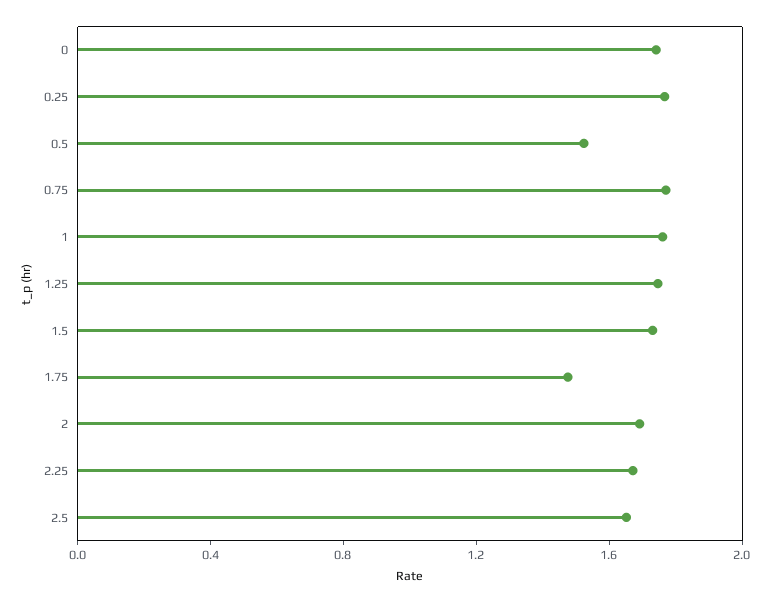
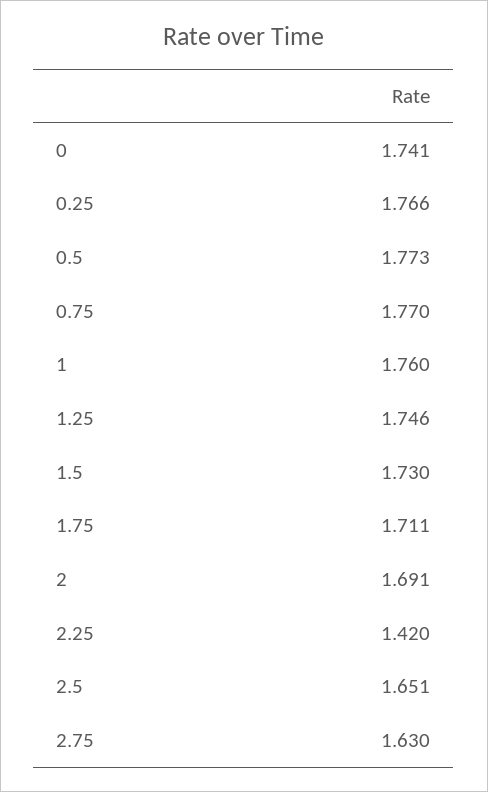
0.5: 1.5 -> 1.773
1.75: 1.5 -> 1.711
2.25: 1.7 -> 1.42
2.75: none -> 1.63

